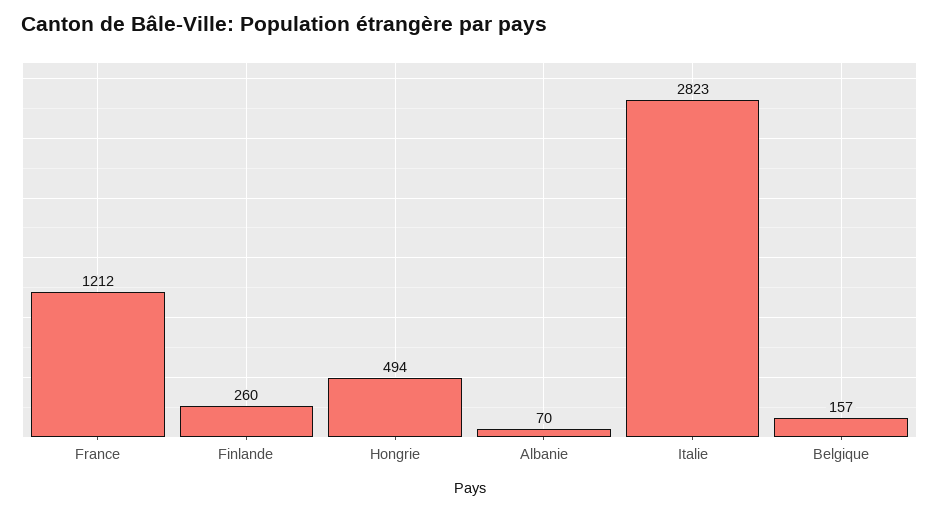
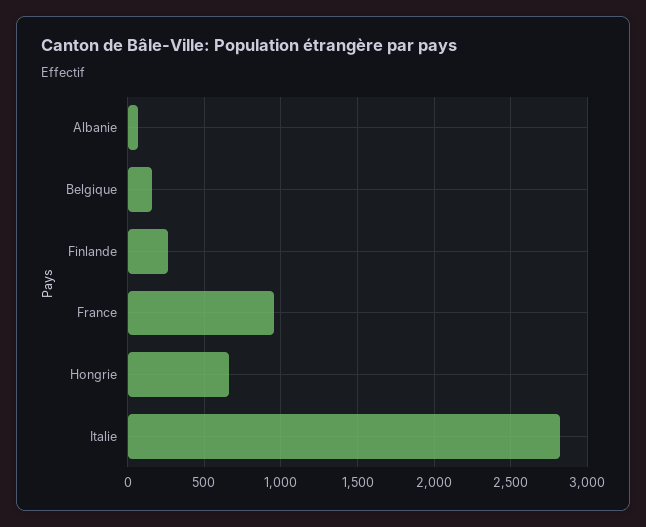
France: 1212 -> 950
Hongrie: 494 -> 650

